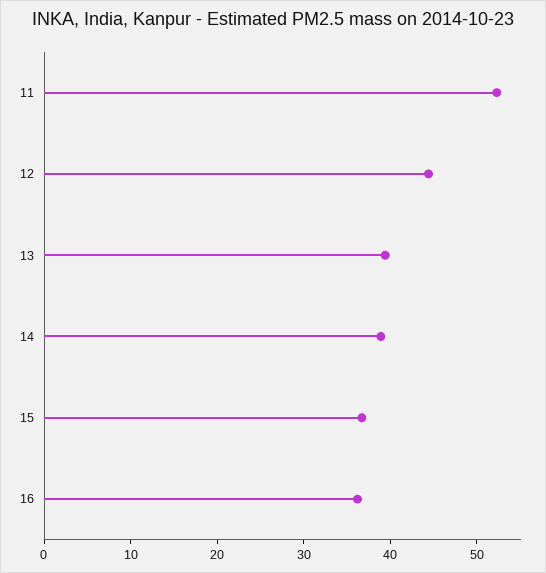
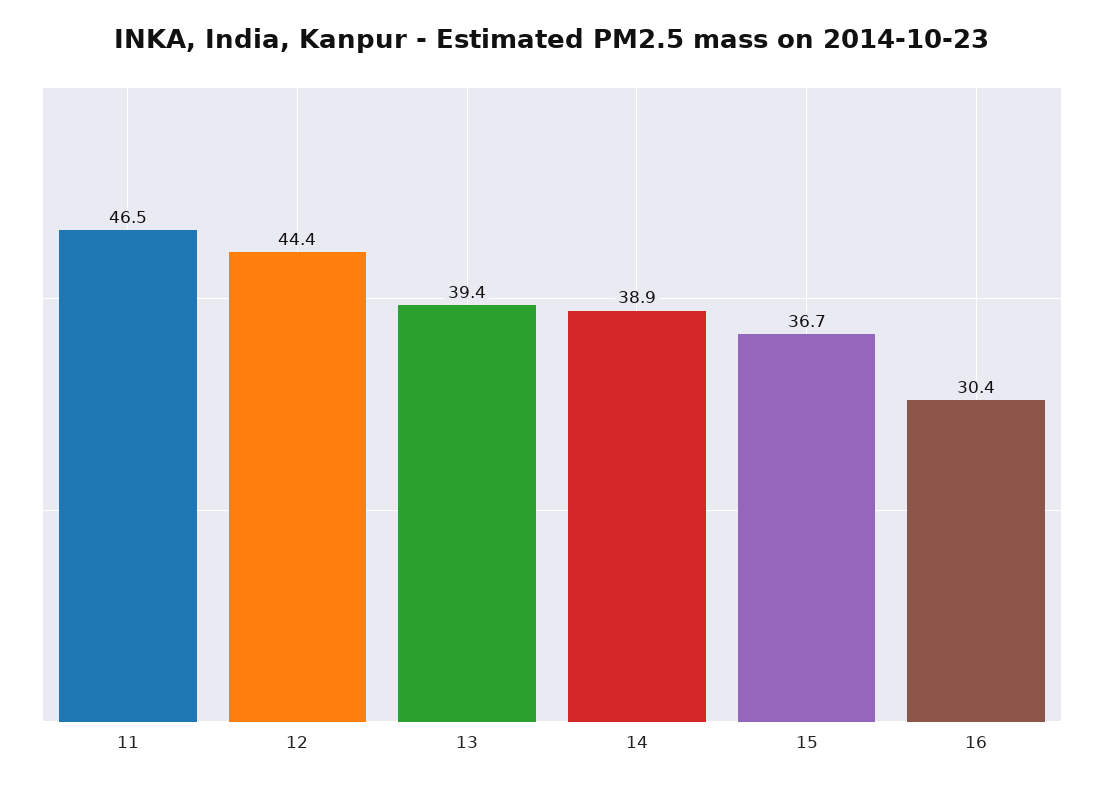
11: 52 -> 46.5
16: 36 -> 30.4

